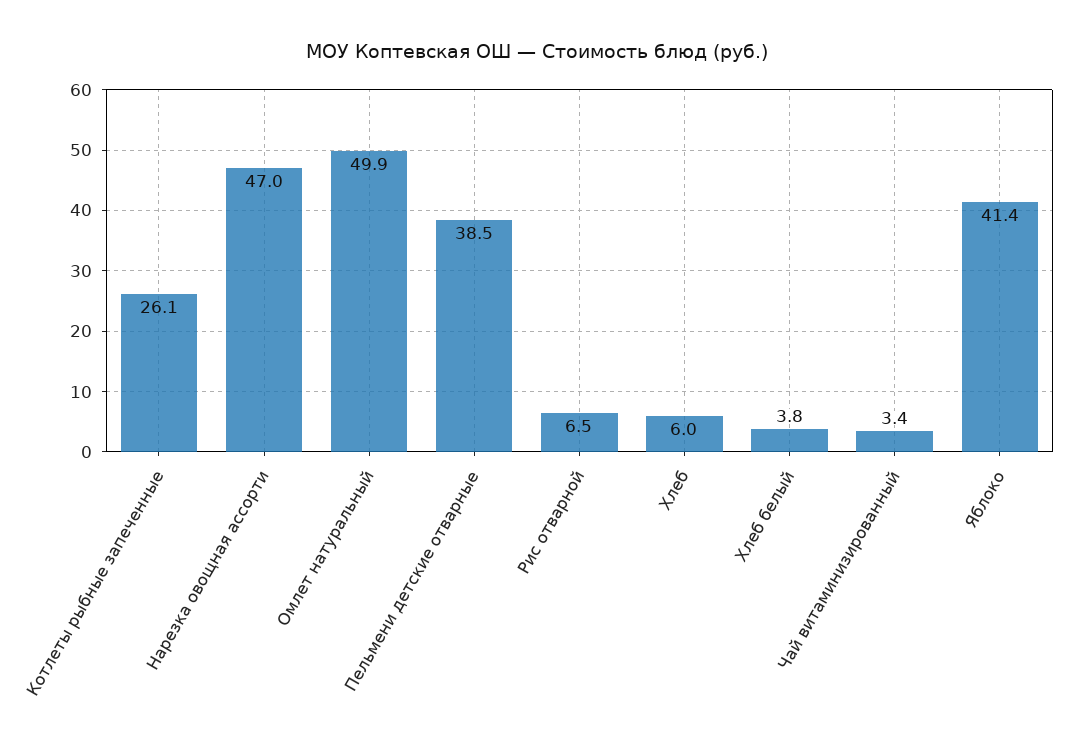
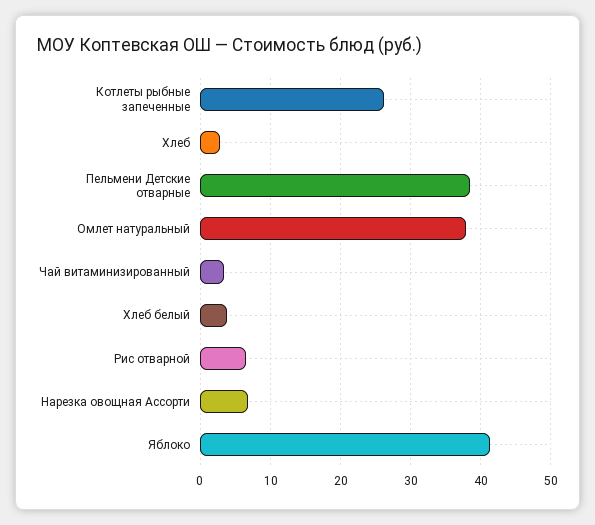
Нарезка овощная ассорти: 47 -> 7
Омлет натуральный: 49.9 -> 38
Хлеб: 6 -> 3

